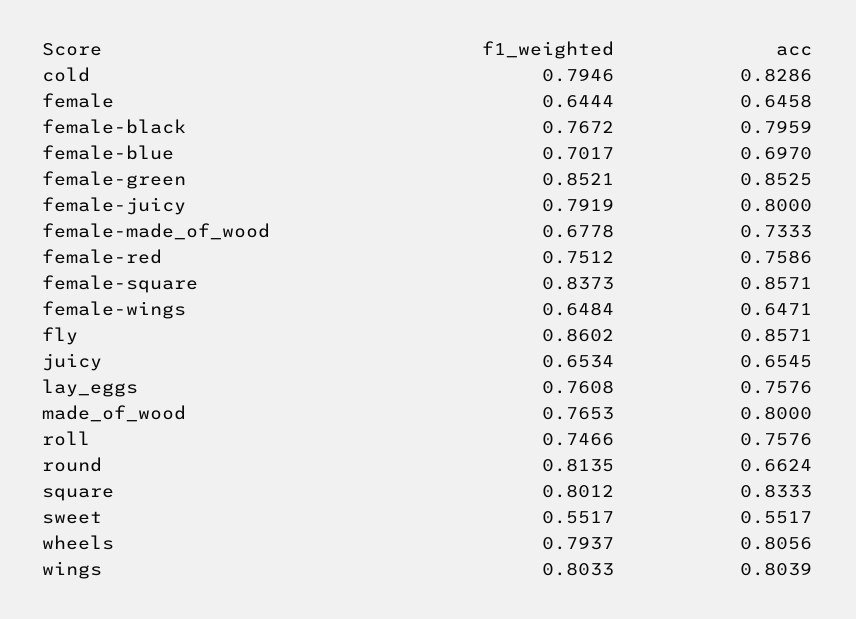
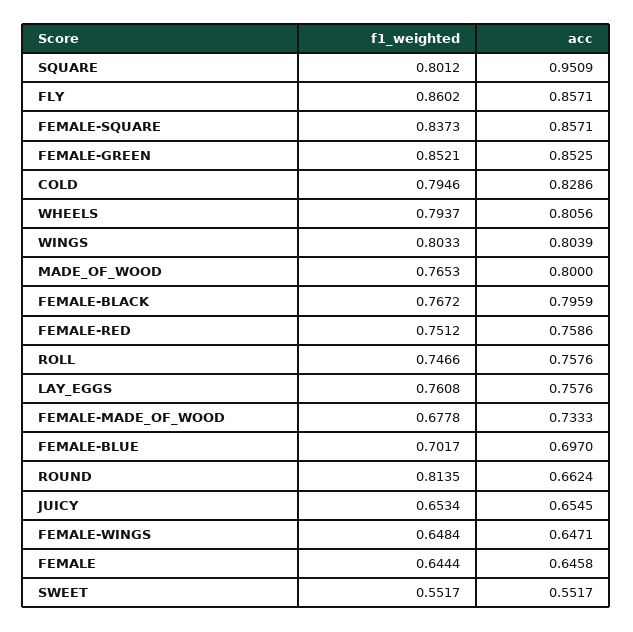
f1_weighted, female-juicy: 0.7919 -> none
acc, female-juicy: 0.8 -> none
acc, square: 0.8333 -> 0.9509

